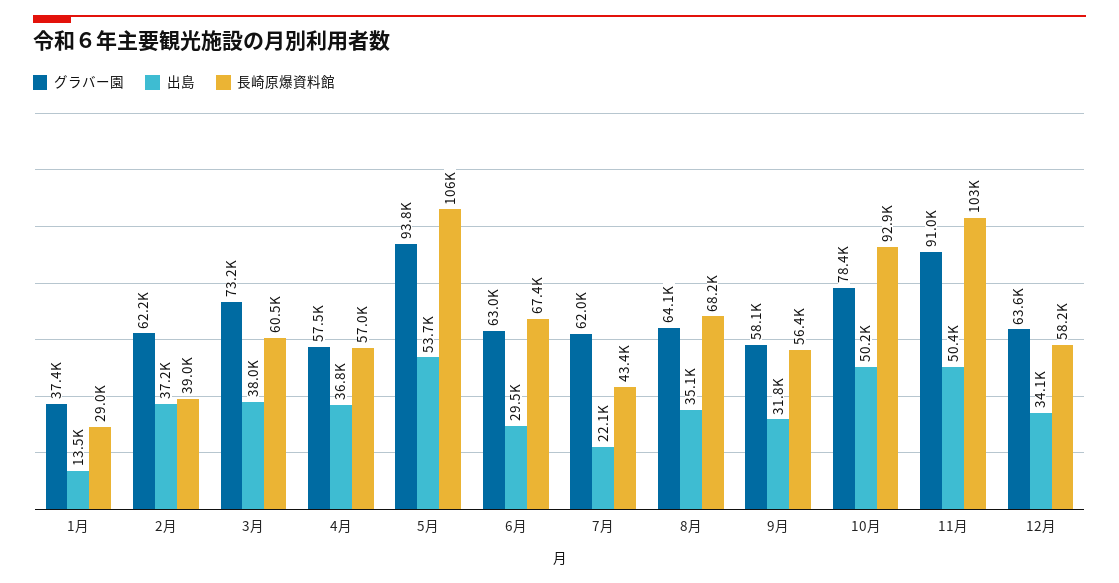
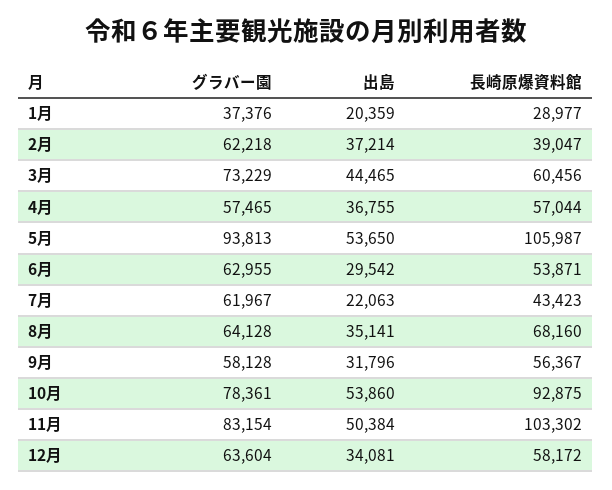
出島, 1月: 13500 -> 20359
出島, 3月: 38000 -> 44465
長崎原爆資料館, 6月: 67400 -> 53871
出島, 10月: 50200 -> 53860
グラバー園, 11月: 91000 -> 83154

